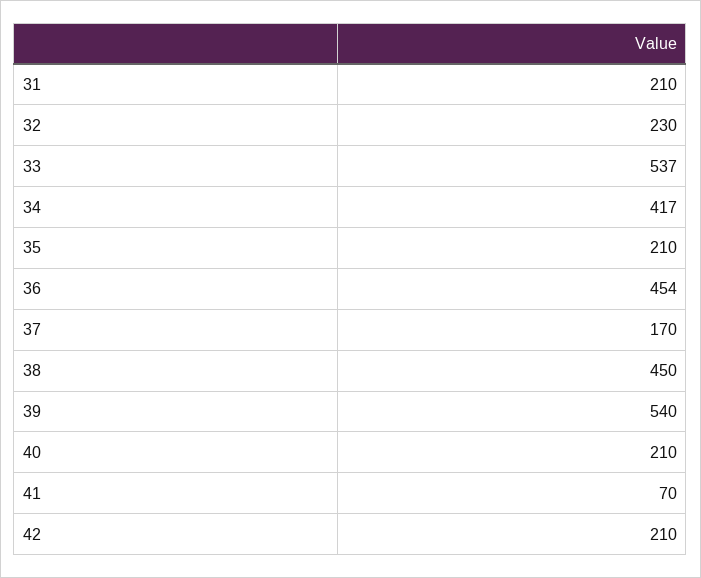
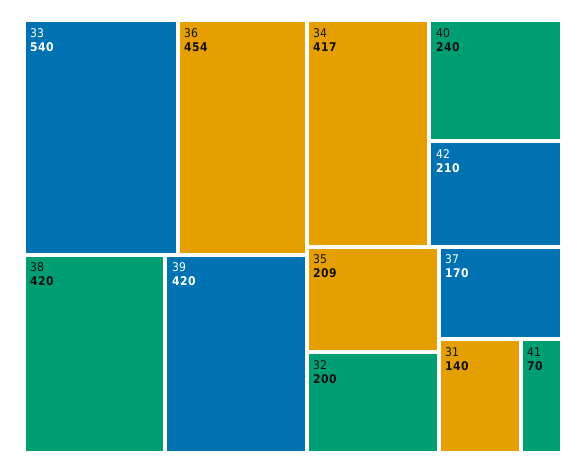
31: 210 -> 140
32: 230 -> 200
33: 537 -> 540
35: 210 -> 209
38: 450 -> 420
39: 540 -> 420
40: 210 -> 240

